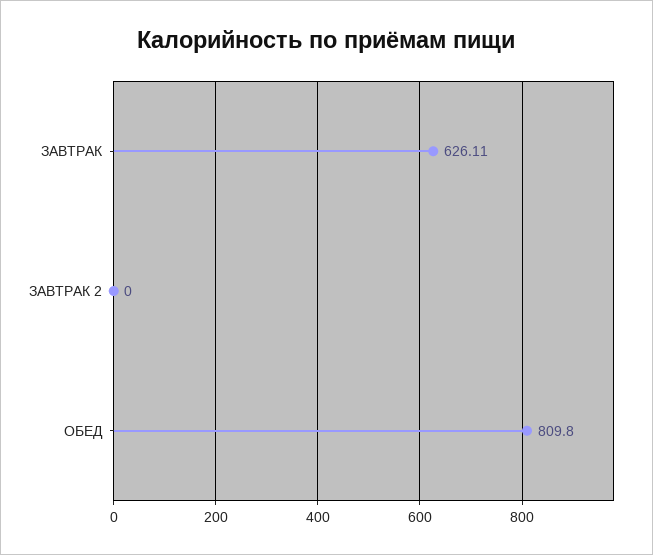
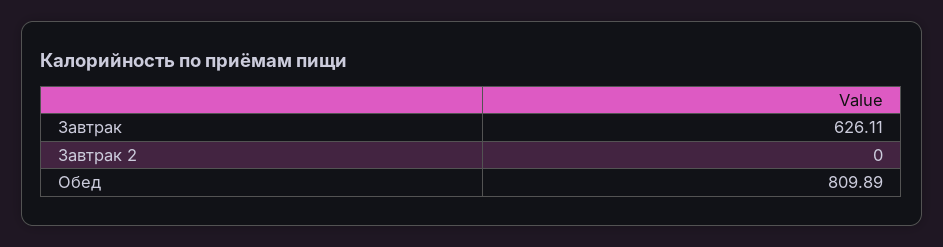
ОБЕД: 809.8 -> 809.89

